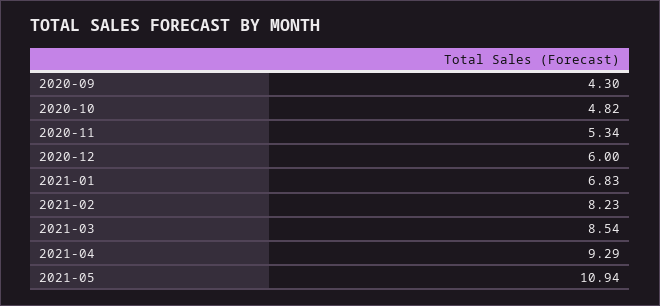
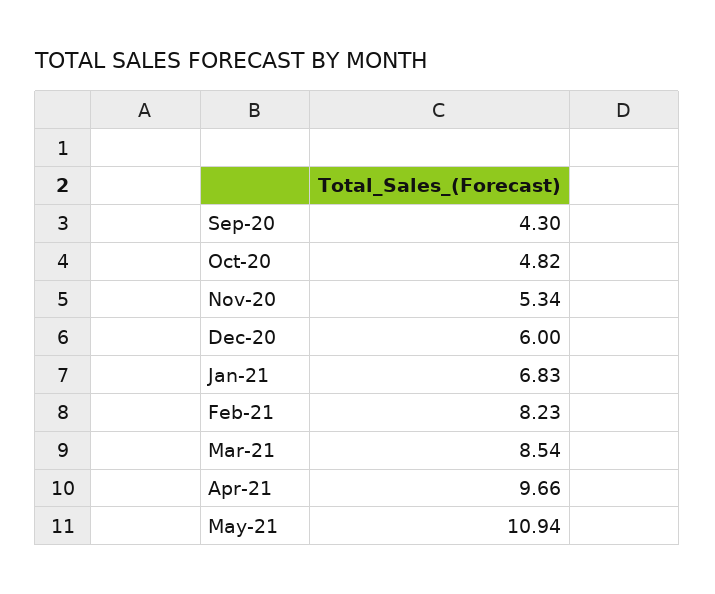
2021-04: 9.29 -> 9.66

